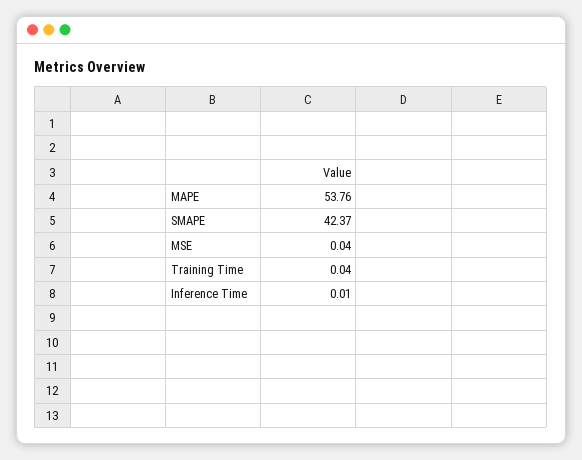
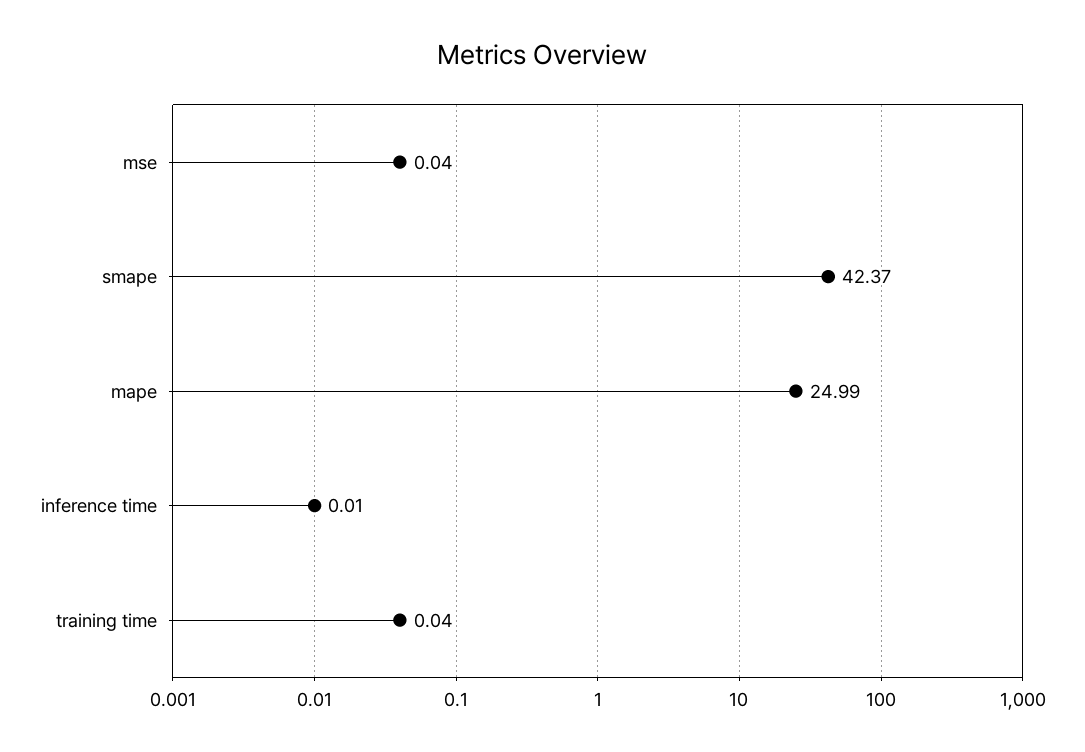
MAPE: 53.76 -> 24.99

